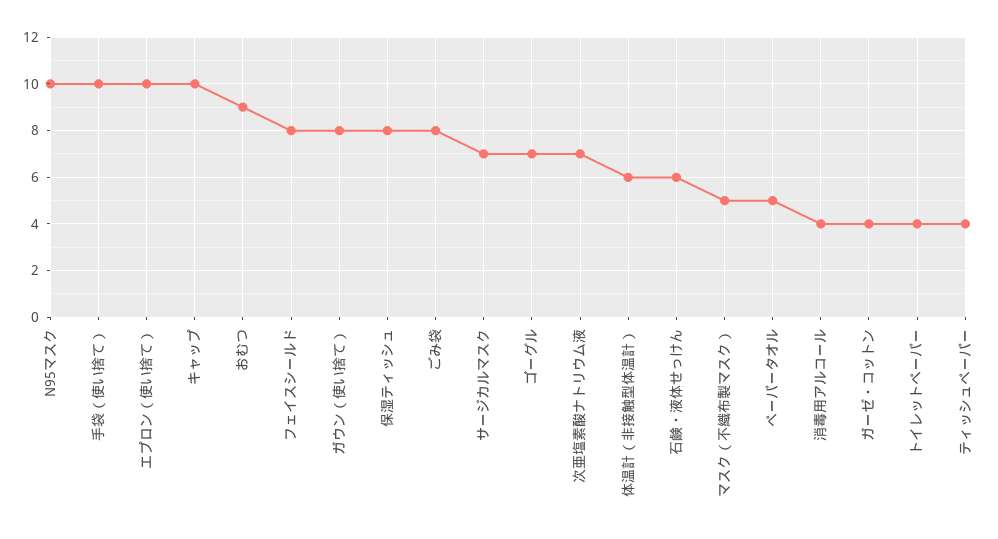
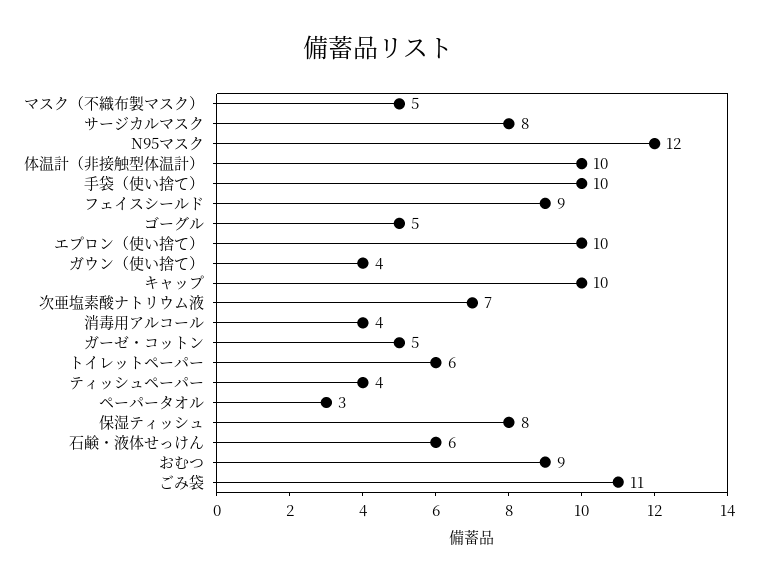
N95マスク: 10 -> 12
フェイスシールド: 8 -> 9
ガウン（使い捨て）: 8 -> 4
ごみ袋: 8 -> 11
サージカルマスク: 7 -> 8
ゴーグル: 7 -> 5
体温計（非接触型体温計）: 6 -> 10
ペーパータオル: 5 -> 3
ガーゼ・コットン: 4 -> 5
トイレットペーパー: 4 -> 6

